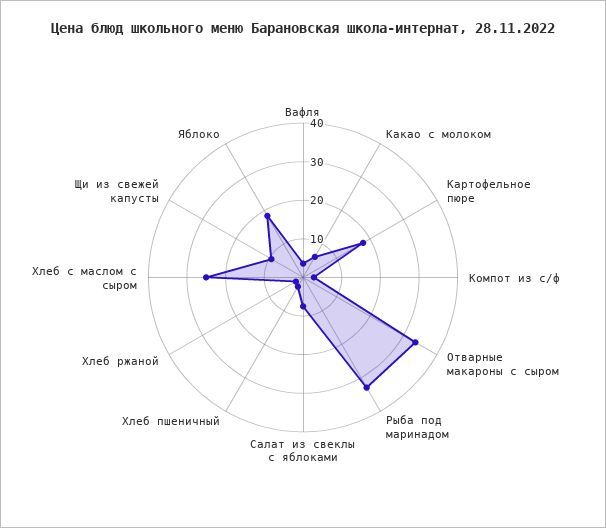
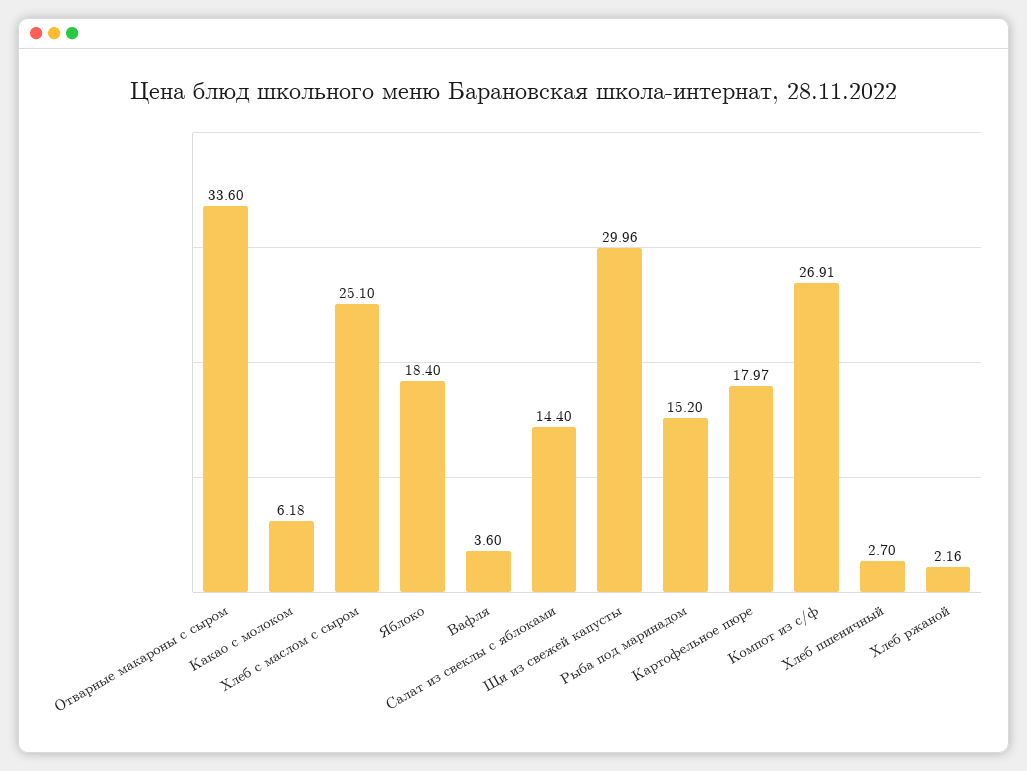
Компот из с/ф: 2.5 -> 26.91
Рыба под маринадом: 32.5 -> 15.2
Салат из свеклы с яблоками: 7.5 -> 14.4
Щи из свежей капусты: 10 -> 29.96

